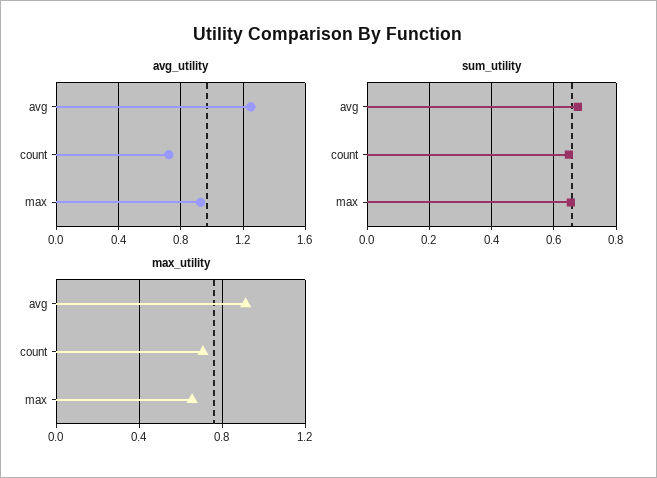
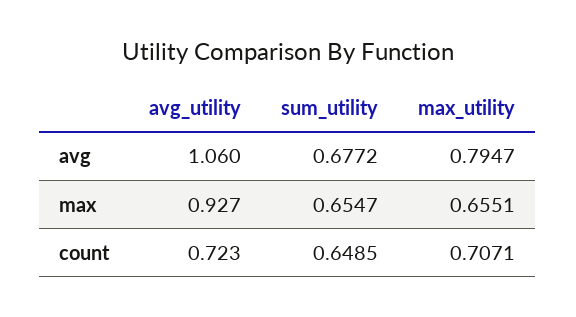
avg_utility, avg: 1.25 -> 1.06
max_utility, avg: 0.9 -> 0.7947

